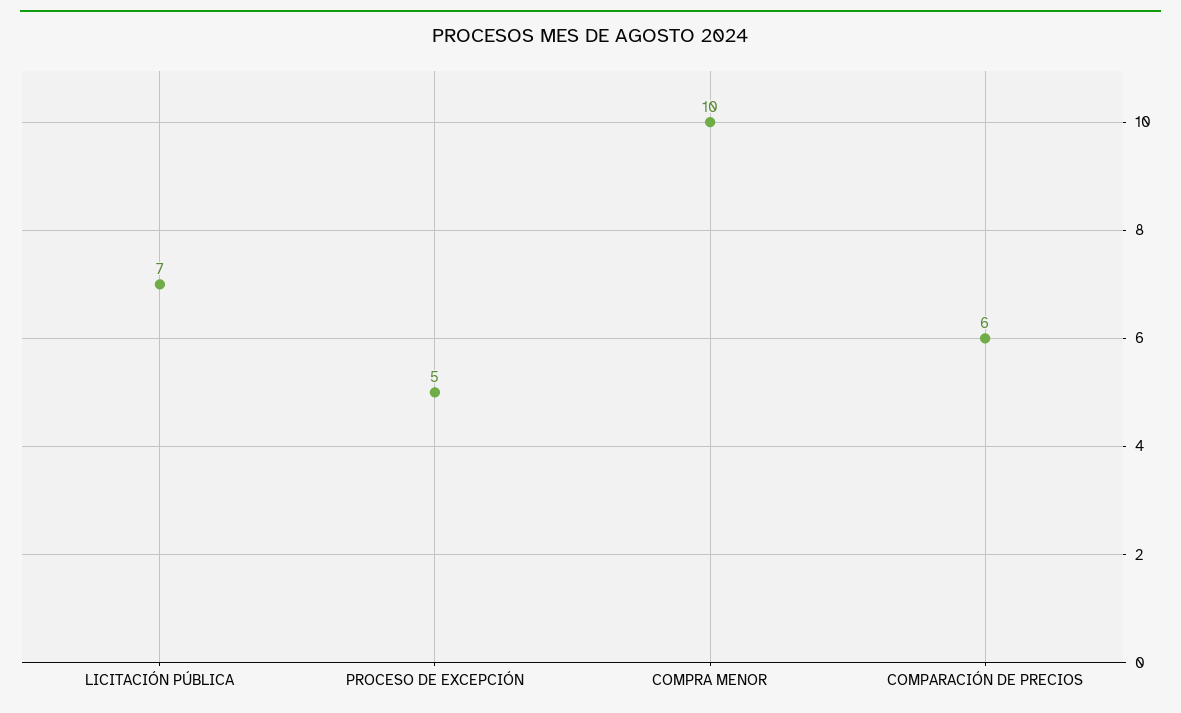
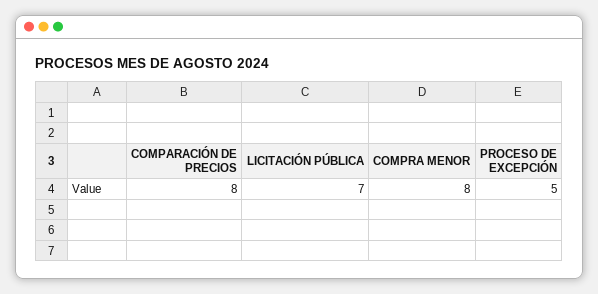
COMPRA MENOR: 10 -> 8
COMPARACIÓN DE PRECIOS: 6 -> 8

